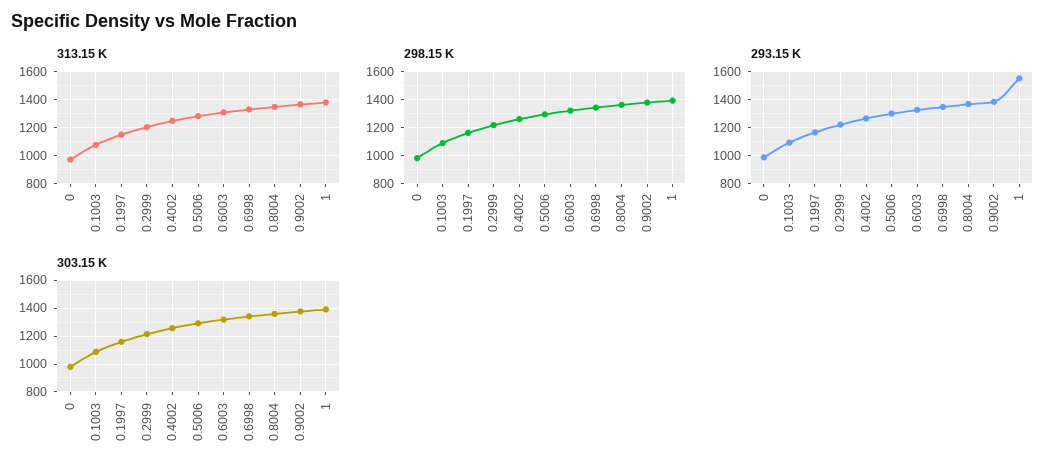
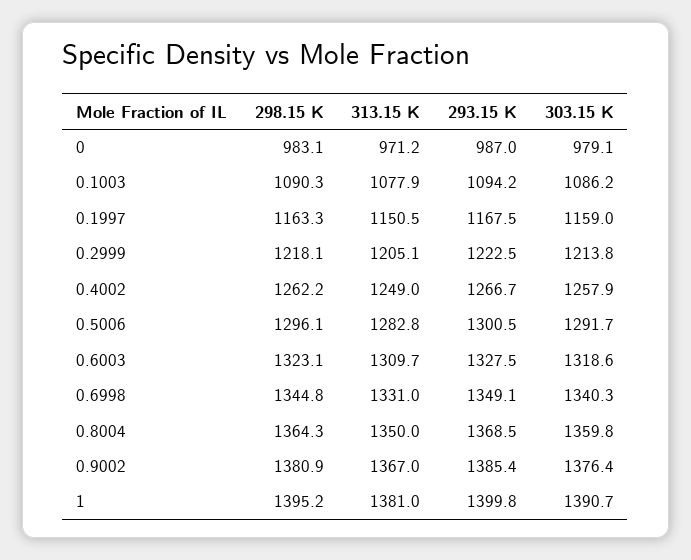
293.15 K, 1: 1550 -> 1399.8

